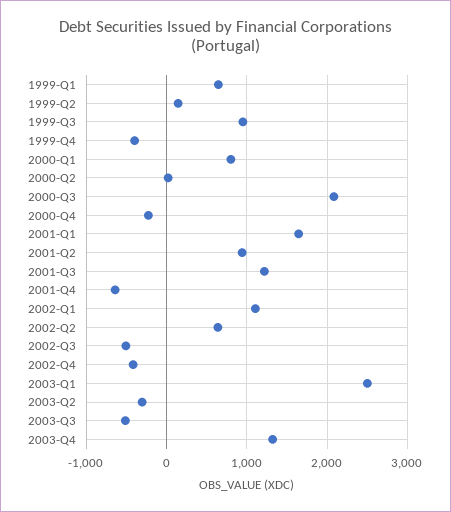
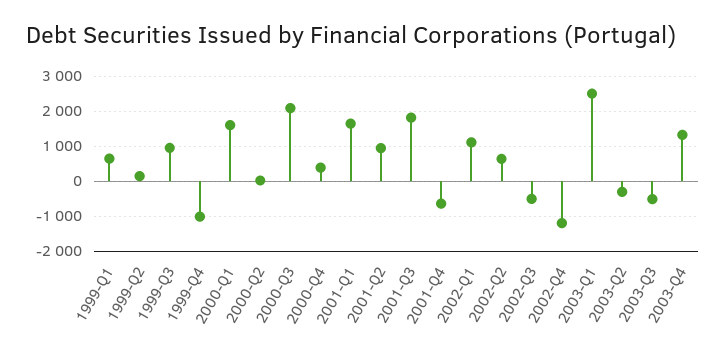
1999-Q4: -400 -> -1000
2000-Q1: 800 -> 1600
2000-Q4: -200 -> 400
2001-Q3: 1200 -> 1800
2002-Q4: -400 -> -1200

